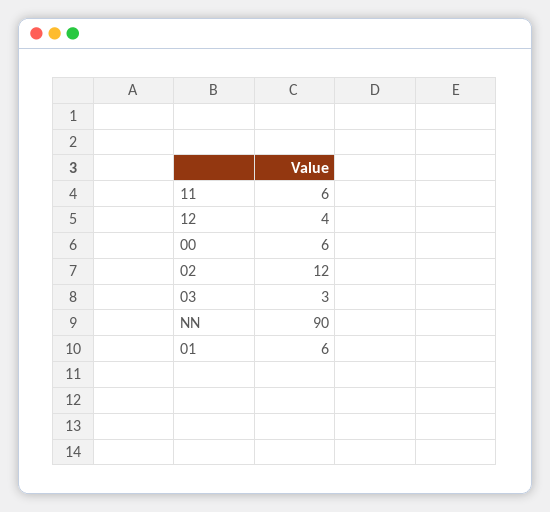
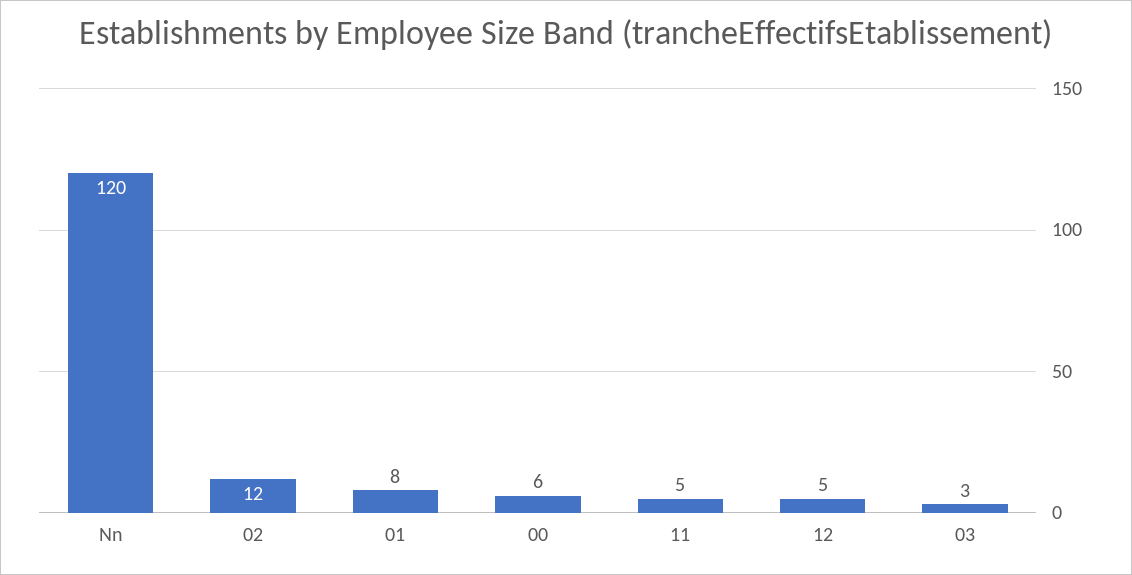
11: 6 -> 5
12: 4 -> 5
NN: 90 -> 120
01: 6 -> 8

